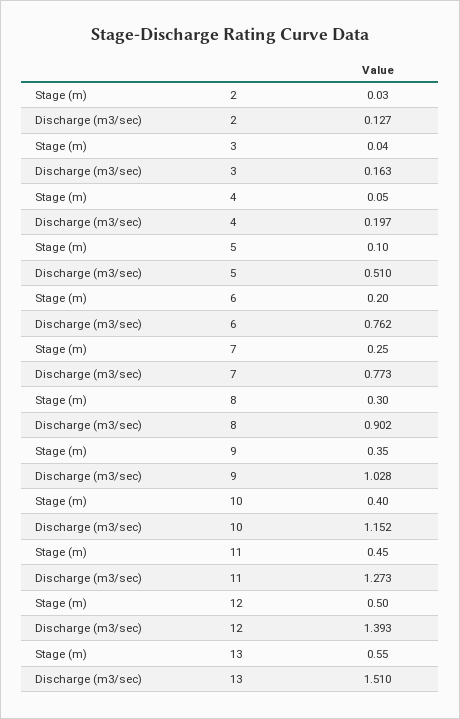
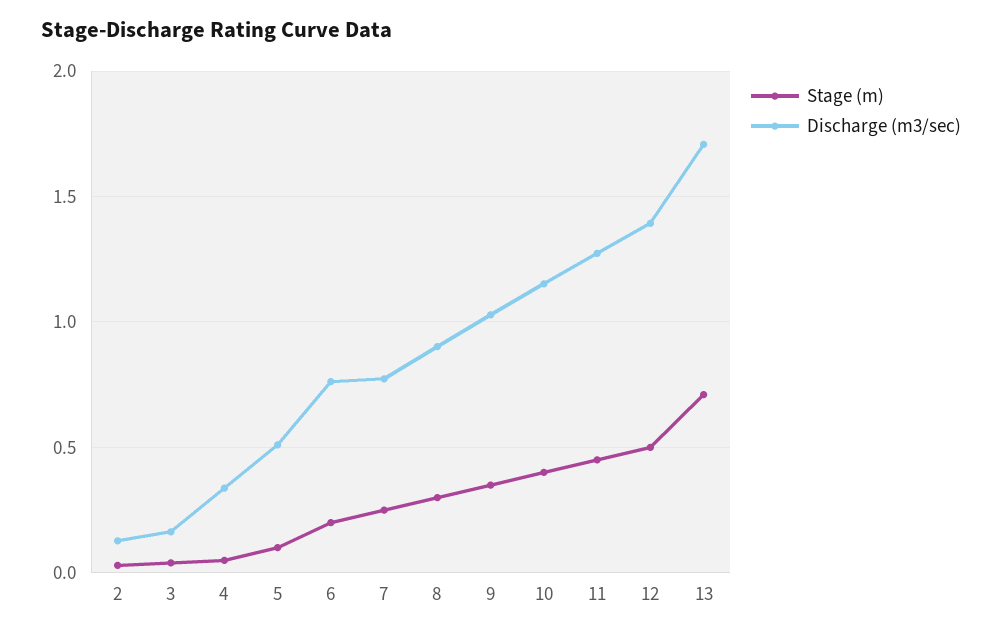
Discharge (m3/sec), 4: 0.197 -> 0.35
Stage (m), 13: 0.55 -> 0.7
Discharge (m3/sec), 13: 1.51 -> 1.7

